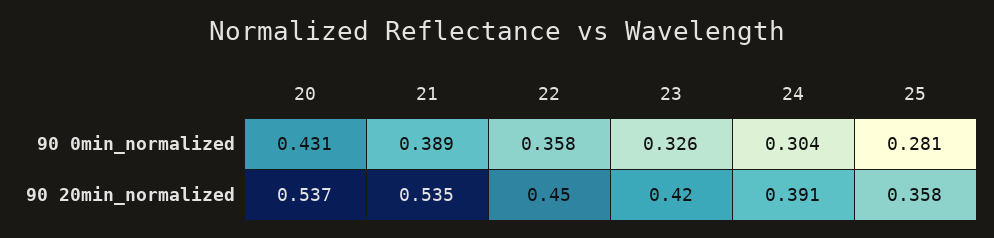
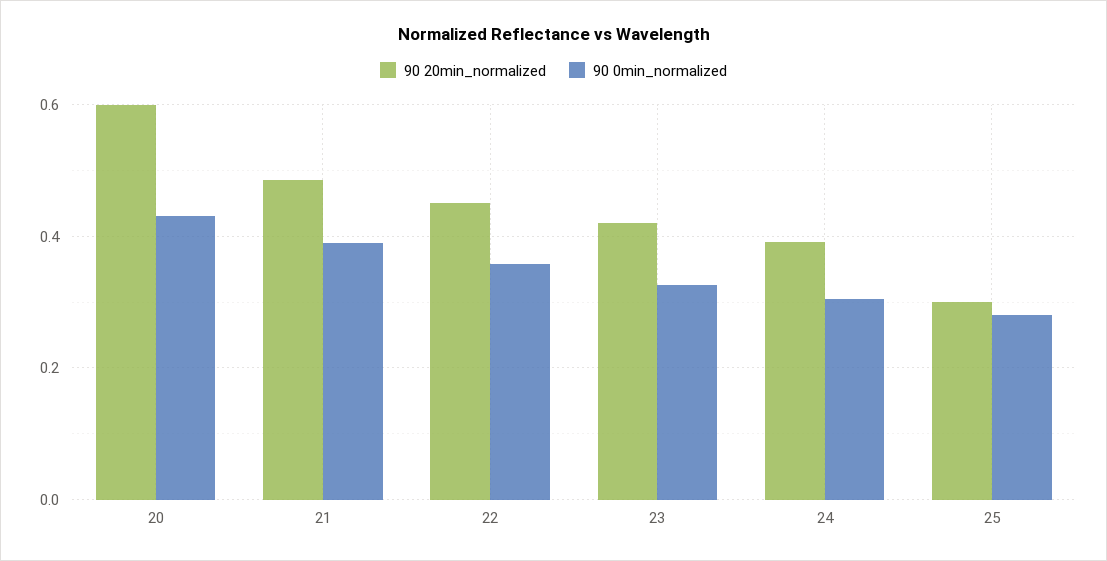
90 20min_normalized, 20: 0.537 -> 0.6
90 20min_normalized, 21: 0.535 -> 0.48
90 20min_normalized, 25: 0.358 -> 0.3

